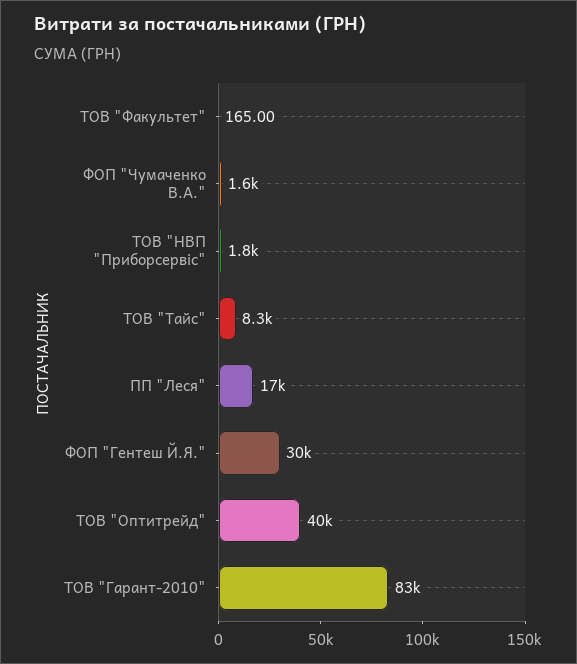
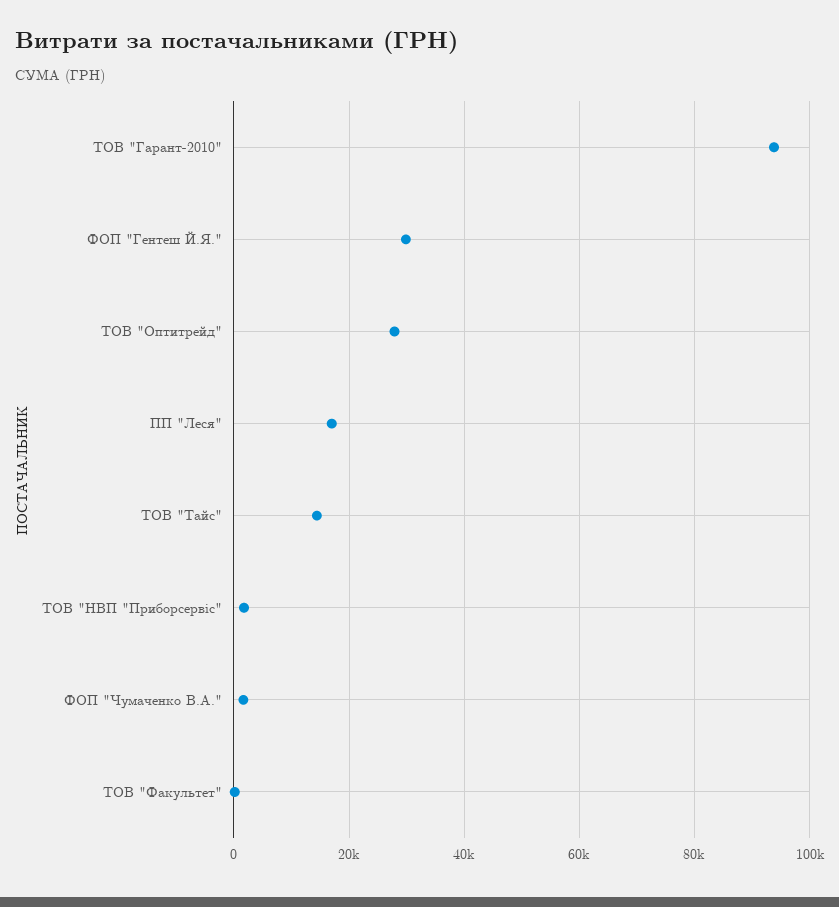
ТОВ "Тайс": 8300 -> 14000
ТОВ "Оптитрейд": 40000 -> 28000
ТОВ "Гарант-2010": 83000 -> 94000

